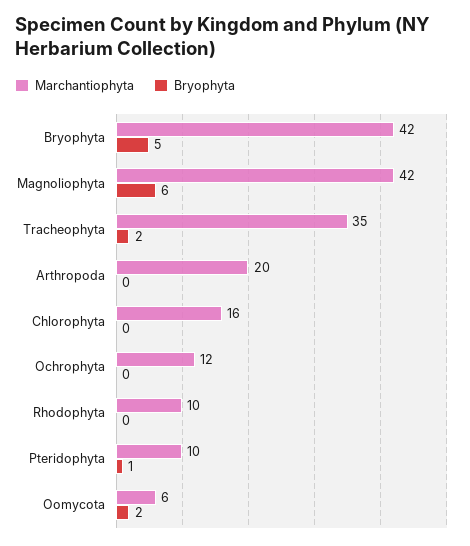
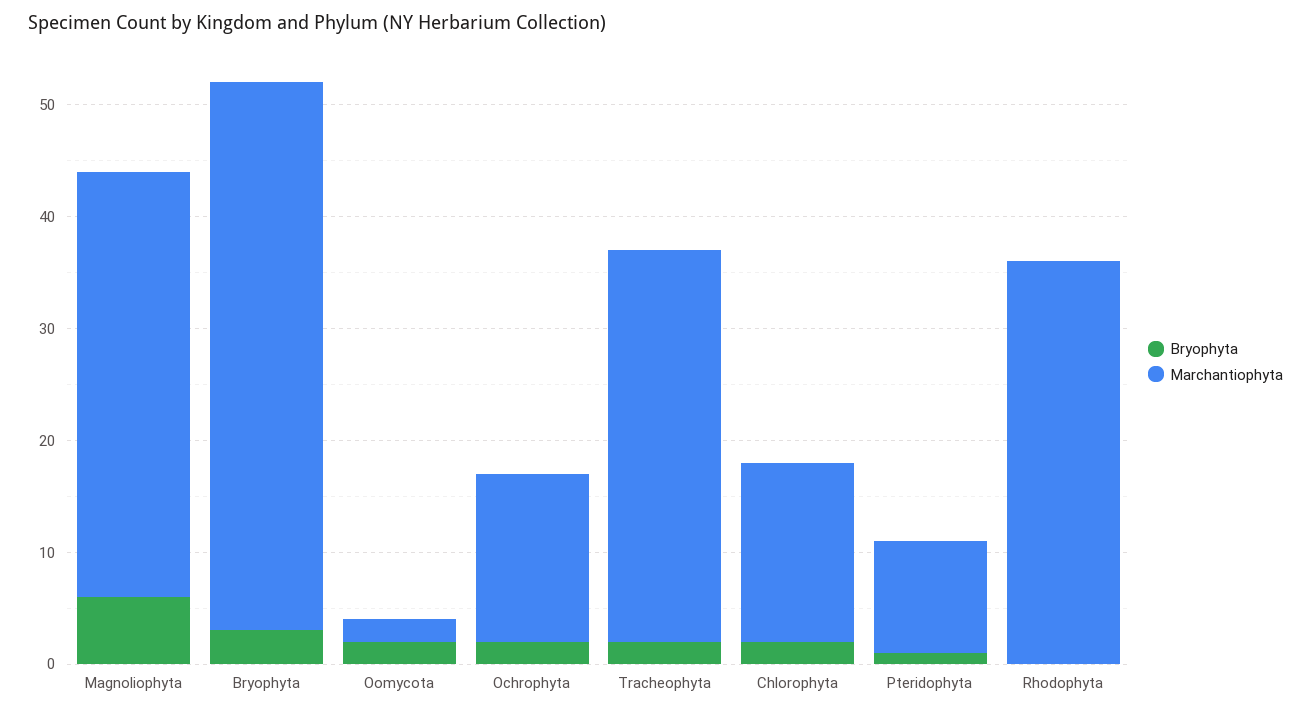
Marchantiophyta, Bryophyta: 42 -> 49
Bryophyta, Bryophyta: 5 -> 3
Marchantiophyta, Magnoliophyta: 42 -> 38
Marchantiophyta, Arthropoda: 20 -> none
Bryophyta, Arthropoda: 0 -> none
Bryophyta, Chlorophyta: 0 -> 2
Marchantiophyta, Ochrophyta: 12 -> 15
Bryophyta, Ochrophyta: 0 -> 2
Marchantiophyta, Rhodophyta: 10 -> 36
Marchantiophyta, Oomycota: 6 -> 2

